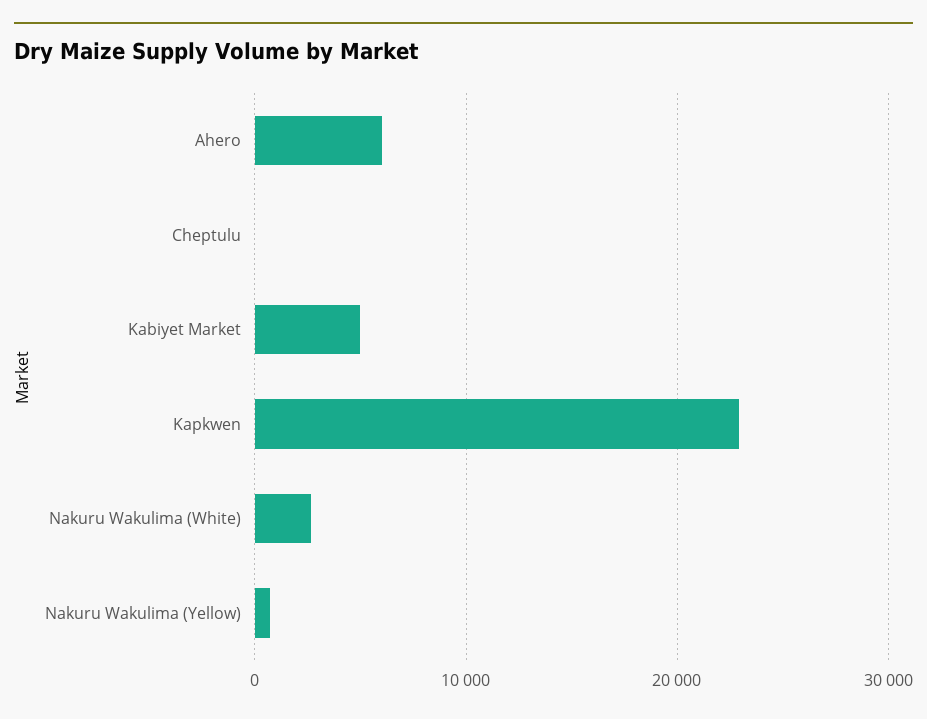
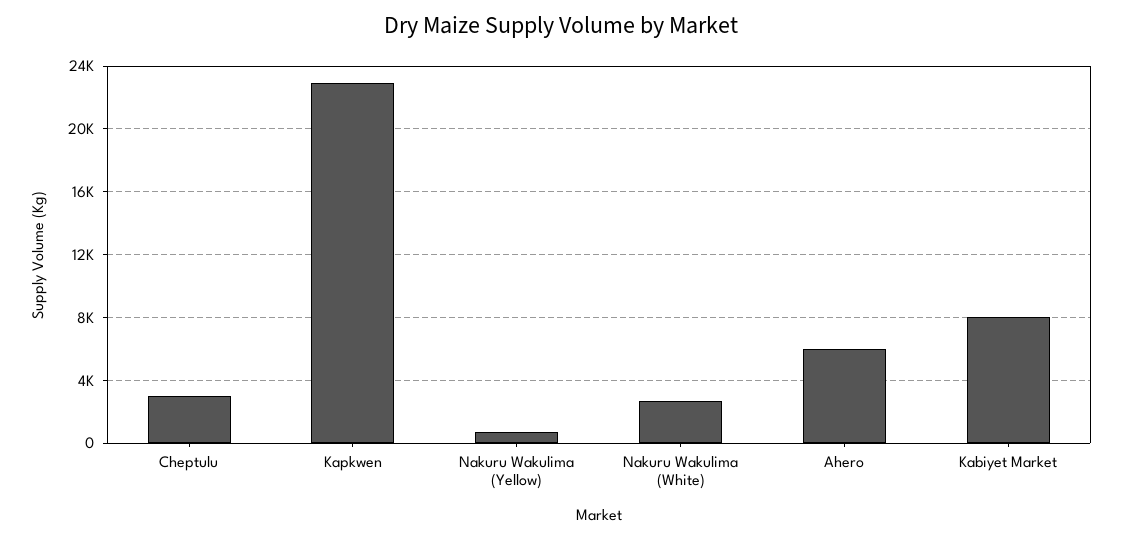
Cheptulu: 0 -> 3000
Kabiyet Market: 5000 -> 8000

